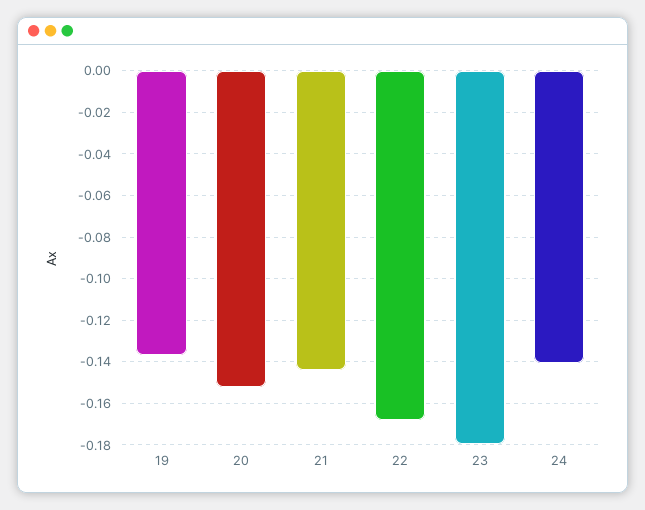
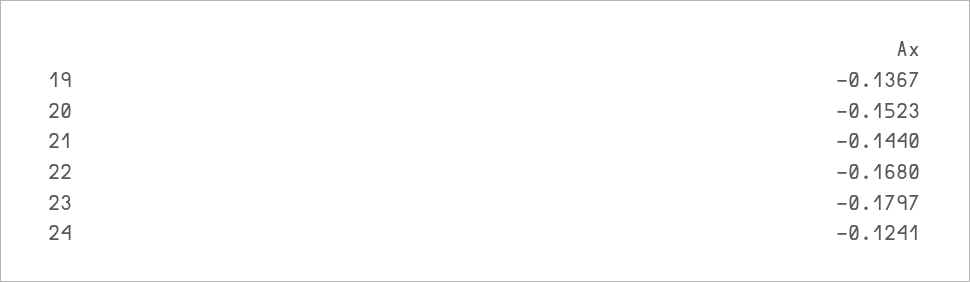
24: -0.14 -> -0.1241

